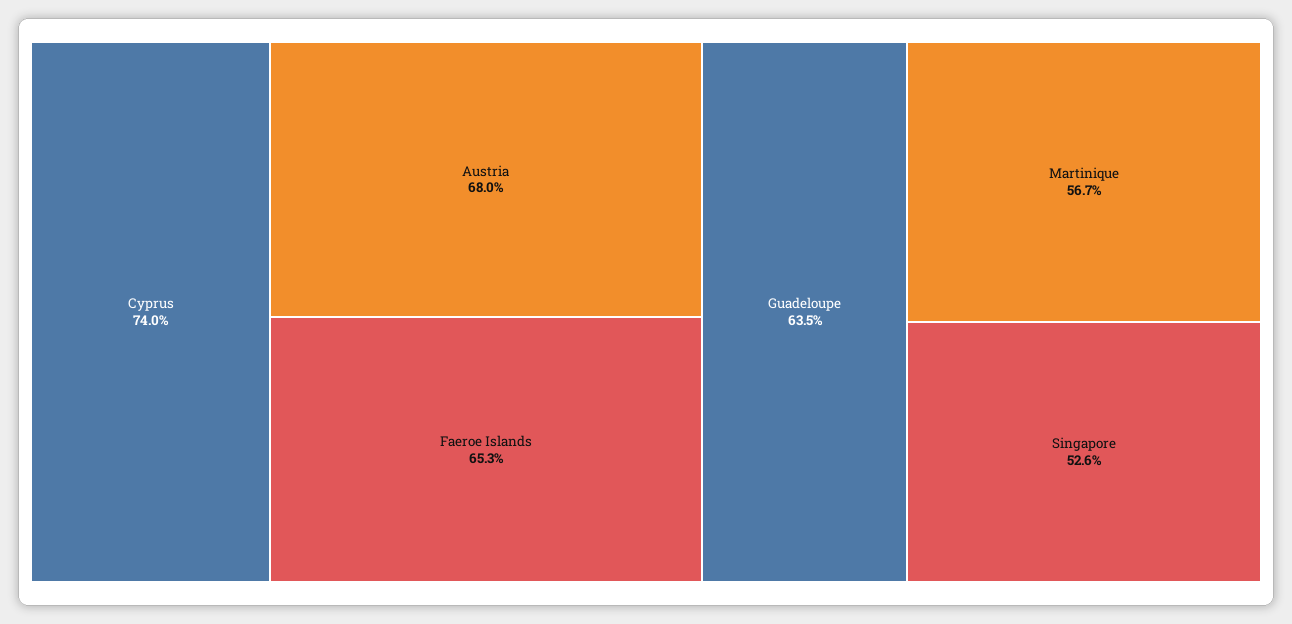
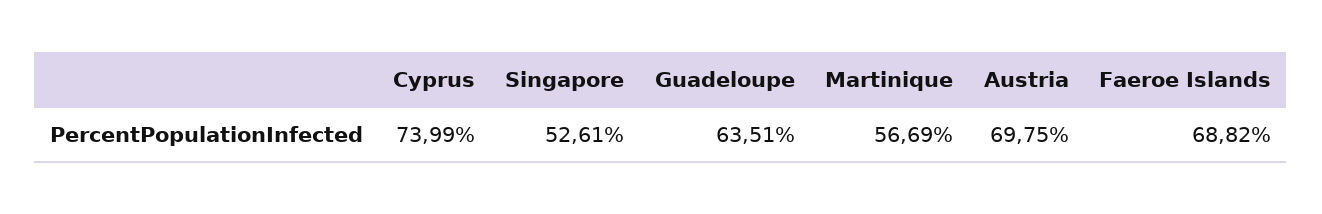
Austria: 68 -> 69.75
Faeroe Islands: 65.3 -> 68.82

